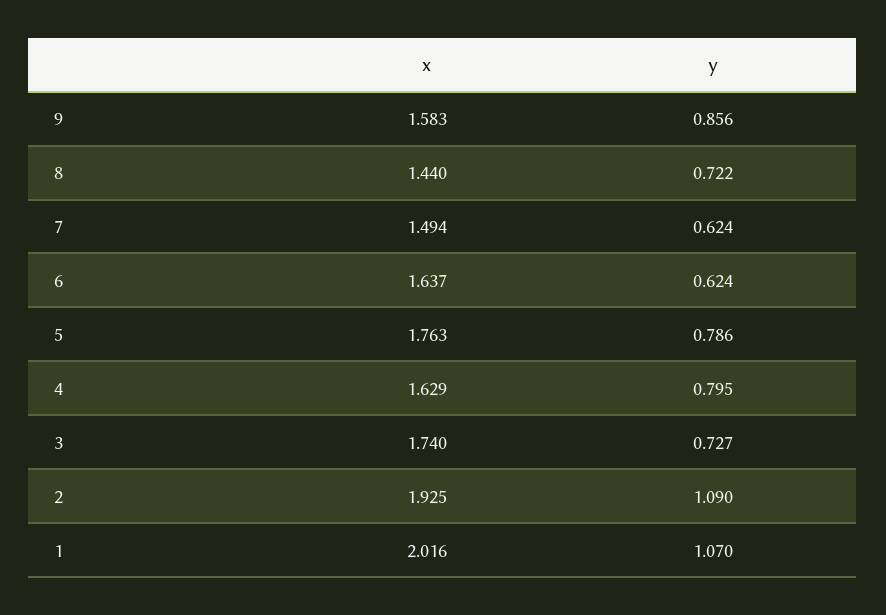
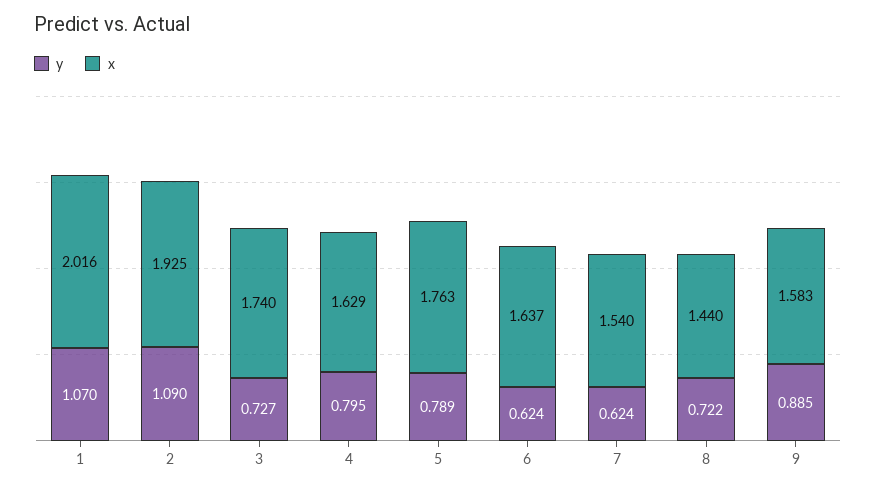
y, 9: 0.856 -> 0.885
x, 7: 1.494 -> 1.54
y, 5: 0.786 -> 0.789

